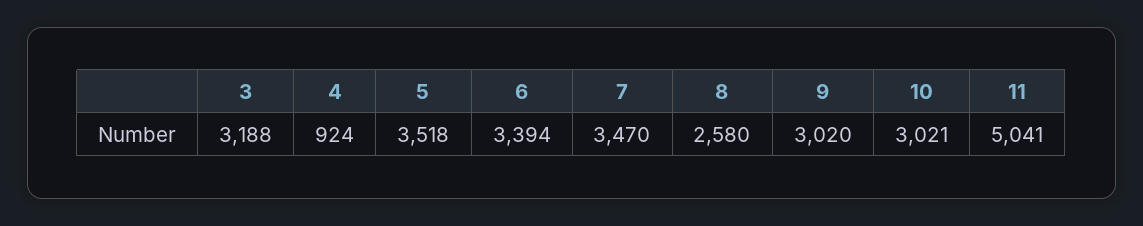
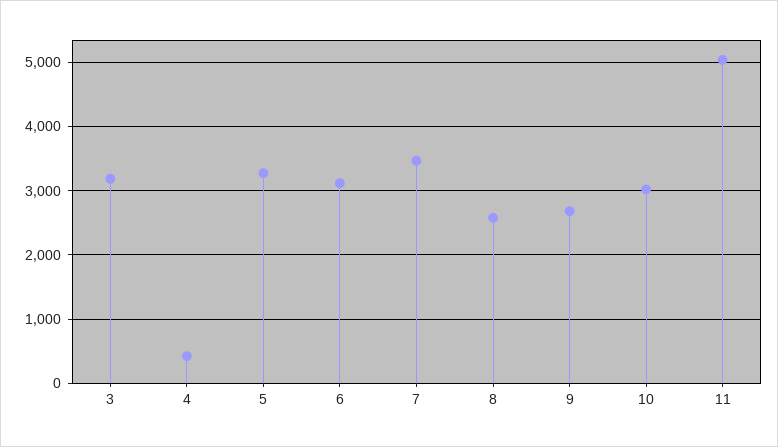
4: 924 -> 400
5: 3518 -> 3300
6: 3394 -> 3100
9: 3020 -> 2700

